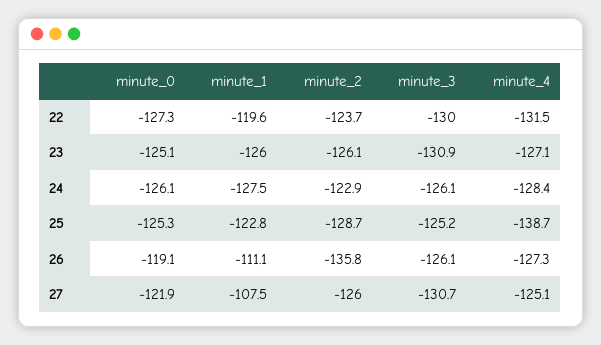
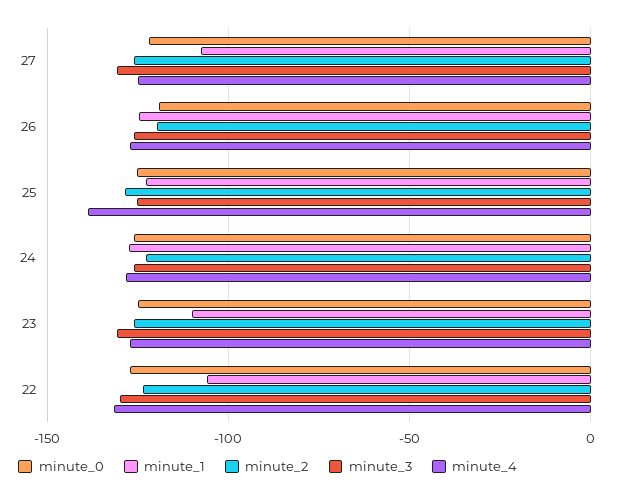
minute_1, 22: -119.6 -> -105
minute_1, 23: -126 -> -110
minute_1, 26: -111.1 -> -125
minute_2, 26: -135.8 -> -120

